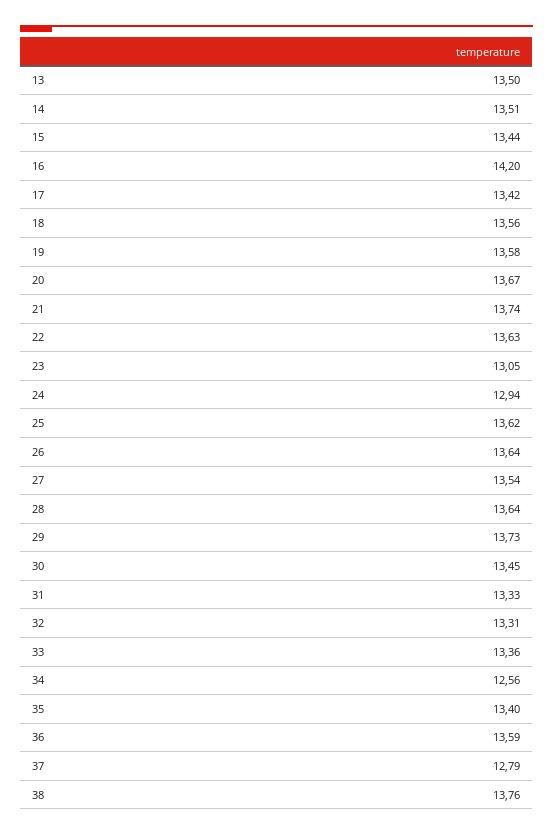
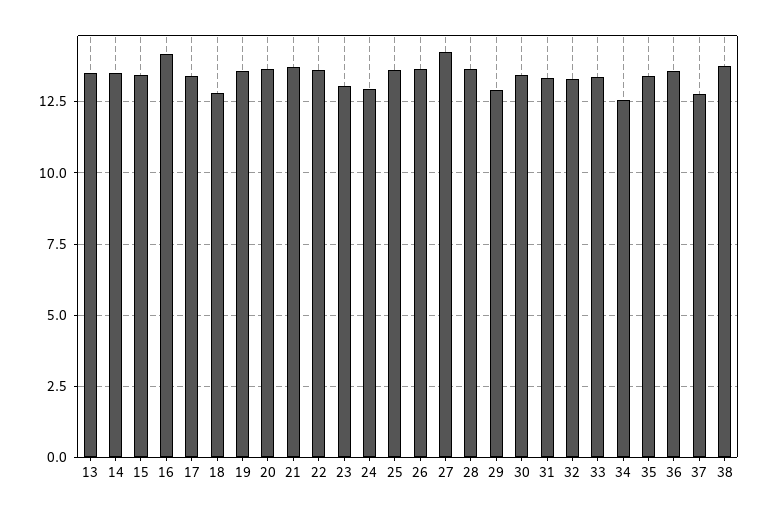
18: 13.56 -> 12.75
27: 13.54 -> 14.25
29: 13.73 -> 13

